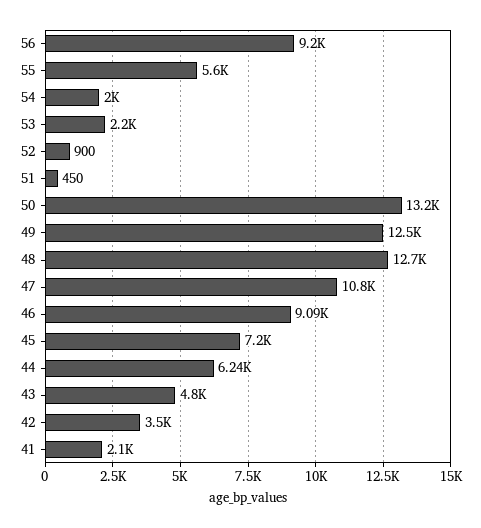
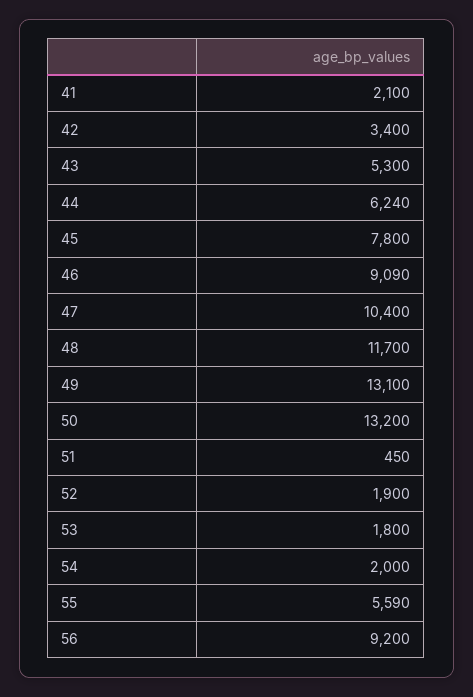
55: 5600 -> 5590
53: 2200 -> 1800
52: 900 -> 1900
49: 12500 -> 13100
48: 12700 -> 11700
47: 10800 -> 10400
45: 7200 -> 7800
43: 4800 -> 5300
42: 3500 -> 3400

